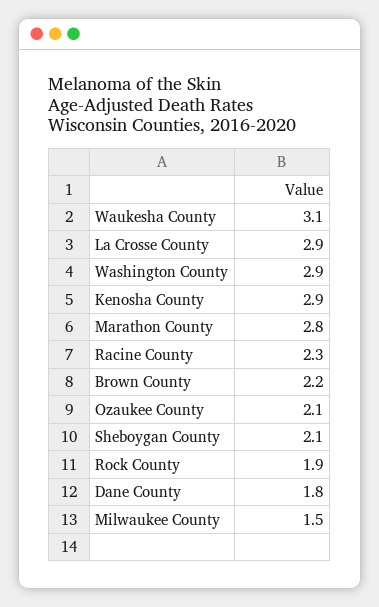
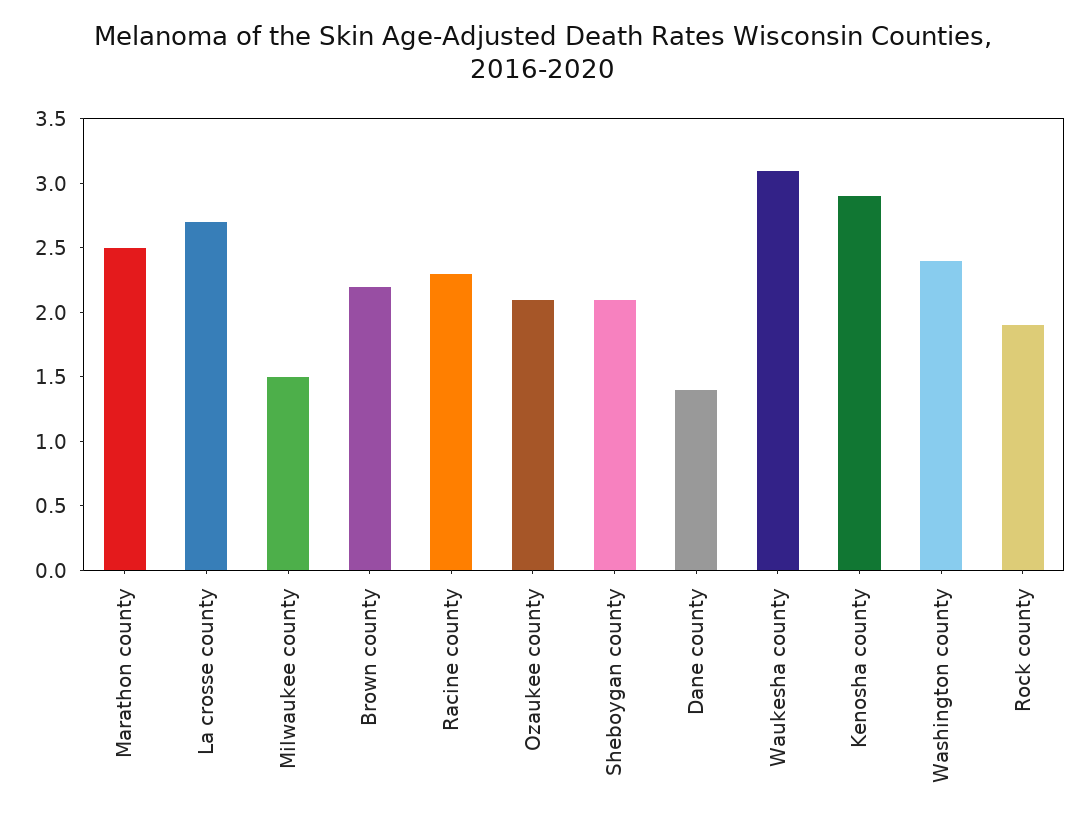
La Crosse County: 2.9 -> 2.7
Washington County: 2.9 -> 2.4
Marathon County: 2.8 -> 2.5
Dane County: 1.8 -> 1.4

